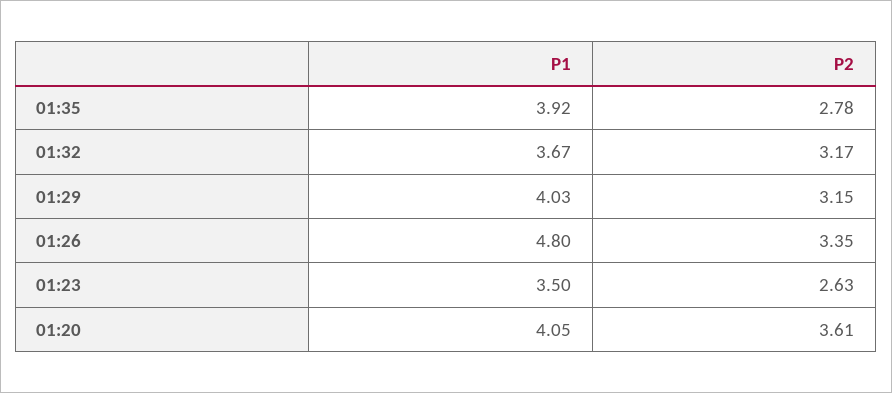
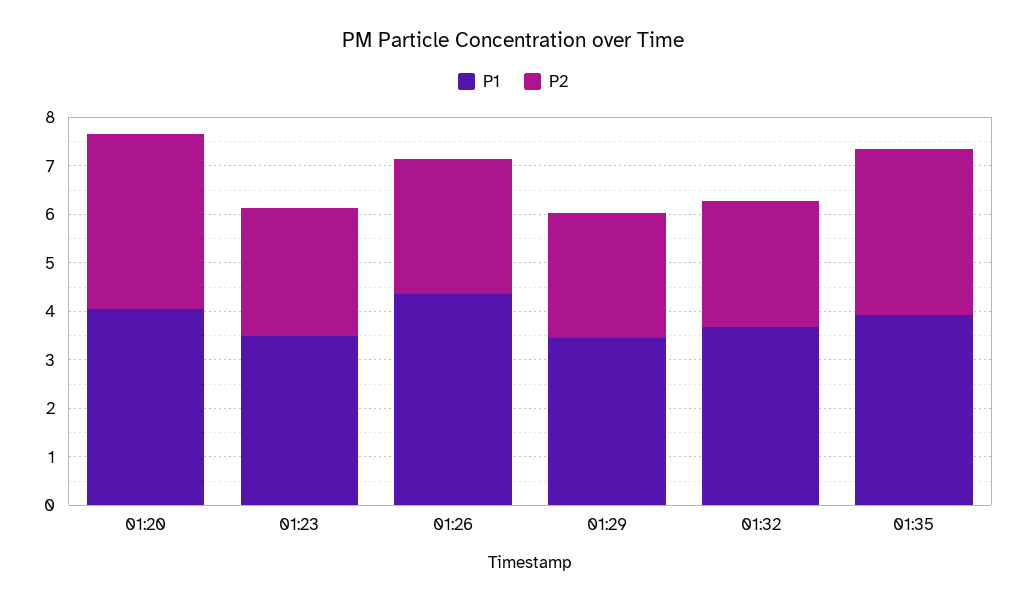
P2, 01:35: 2.78 -> 3.4
P2, 01:32: 3.17 -> 2.6
P1, 01:29: 4.03 -> 3.4
P2, 01:29: 3.15 -> 2.6
P1, 01:26: 4.8 -> 4.4
P2, 01:26: 3.35 -> 2.8

